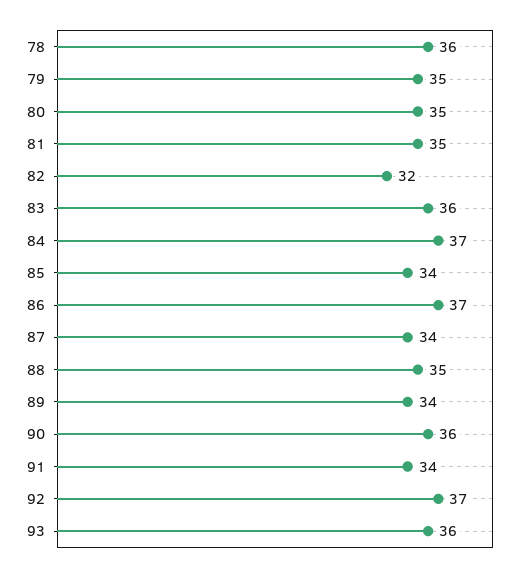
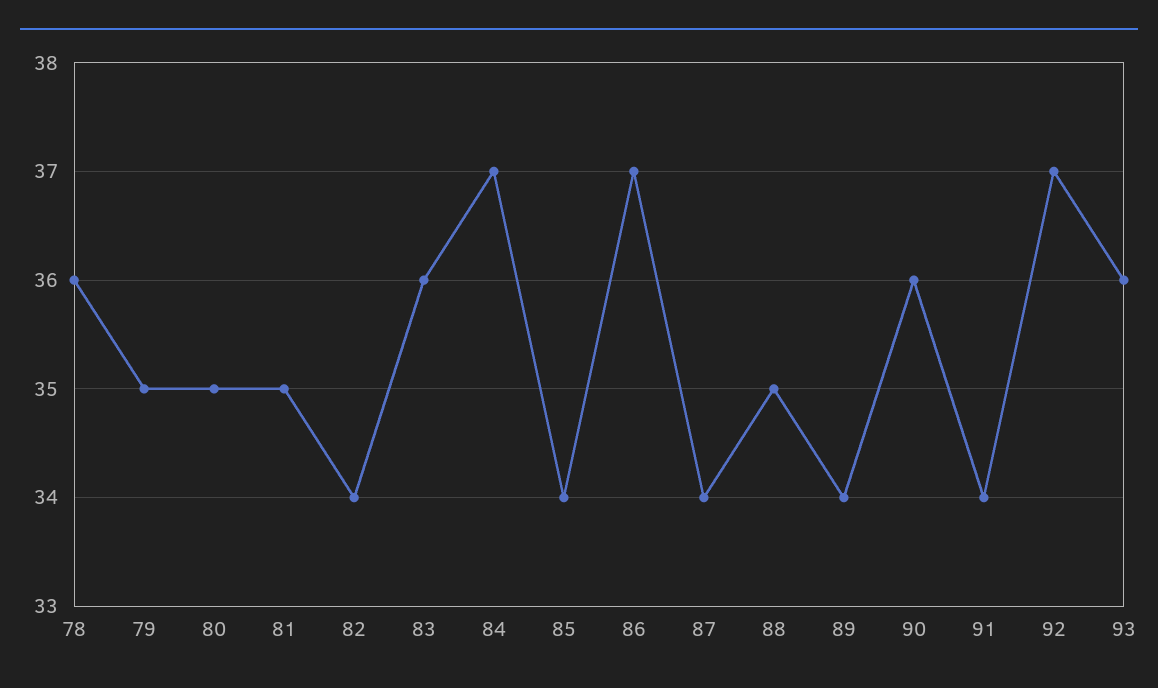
82: 32 -> 34

